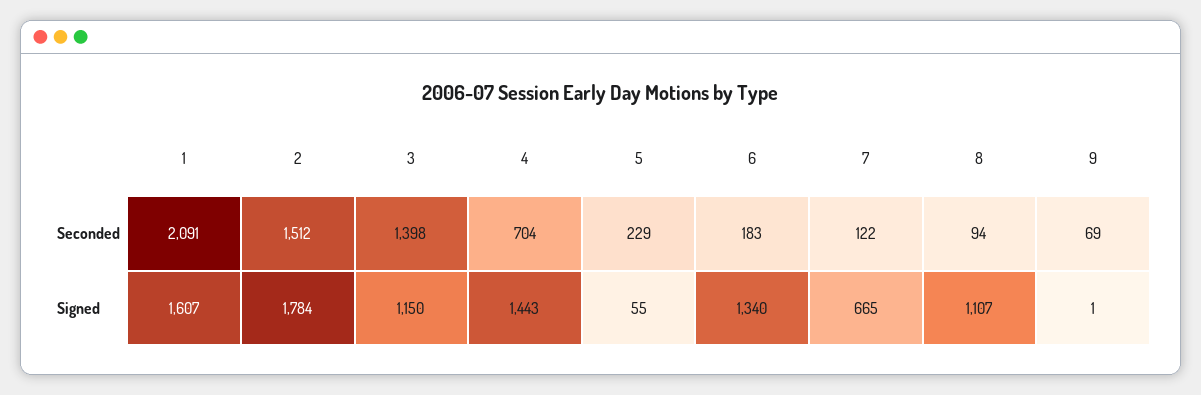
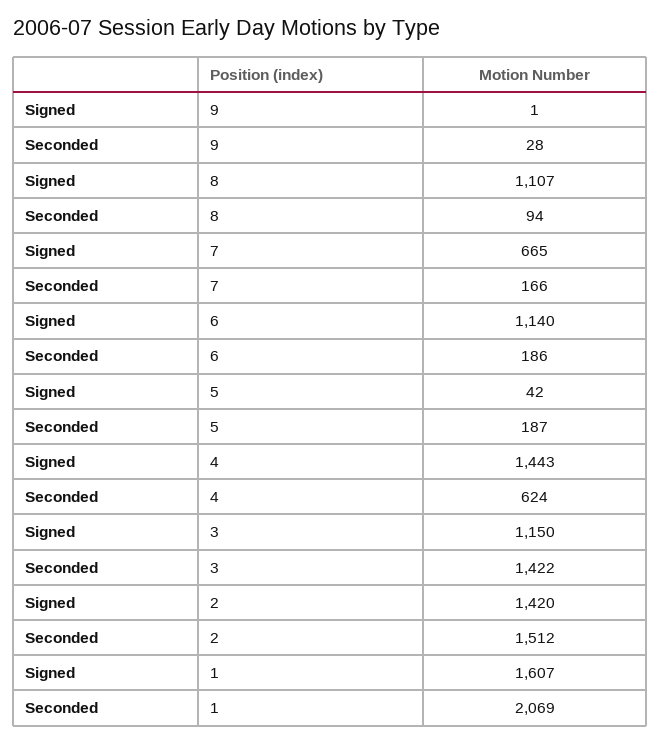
1, Seconded: 2091 -> 2069
3, Seconded: 1398 -> 1422
4, Seconded: 704 -> 624
5, Seconded: 229 -> 187
6, Seconded: 183 -> 186
7, Seconded: 122 -> 166
9, Seconded: 69 -> 28
2, Signed: 1784 -> 1420
5, Signed: 55 -> 42
6, Signed: 1340 -> 1140

